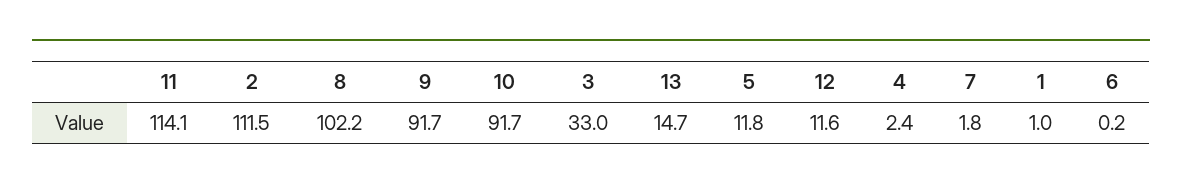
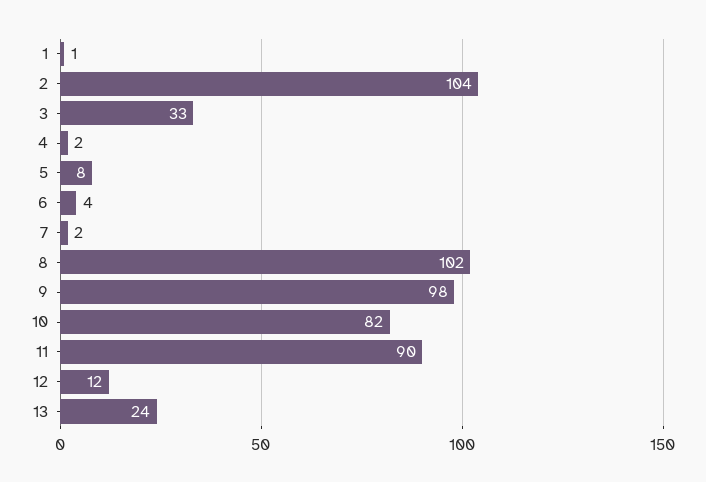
11: 114.1 -> 90
2: 111.5 -> 104
9: 91.7 -> 98
10: 91.7 -> 82
13: 14.7 -> 24
5: 11.8 -> 8
6: 0.2 -> 4

